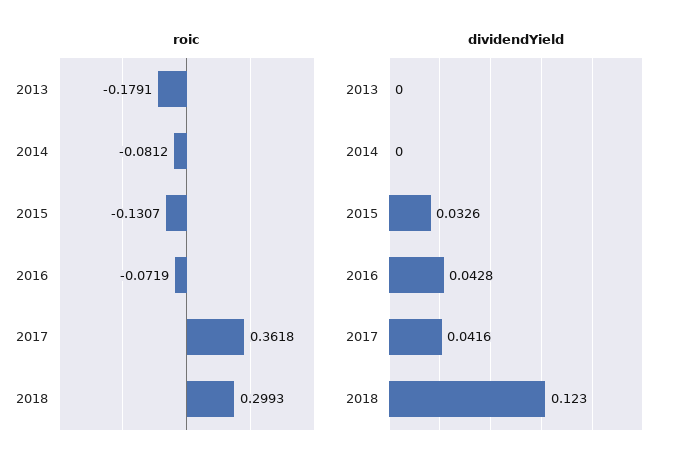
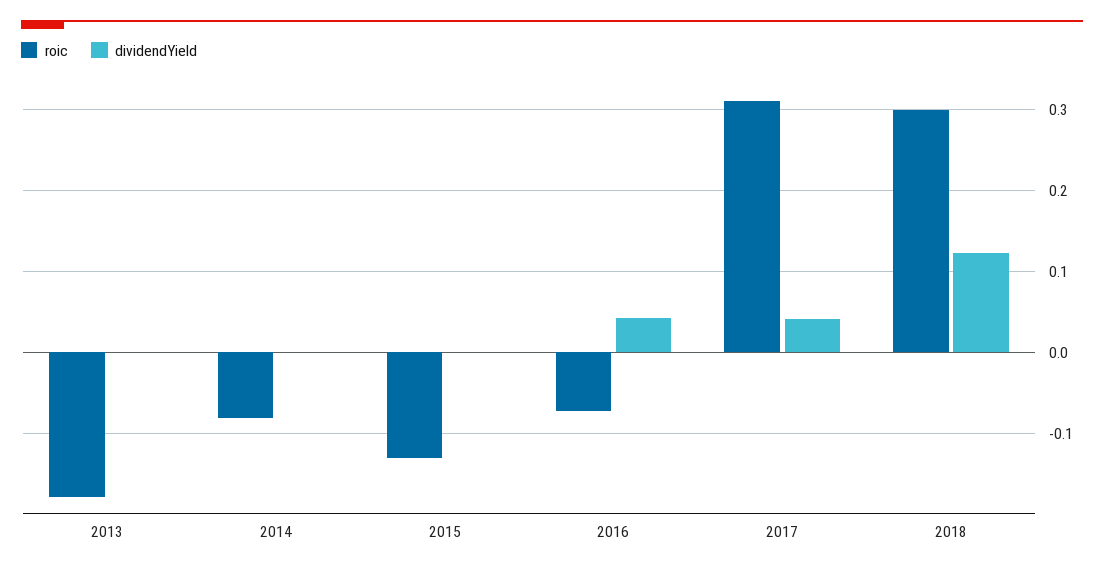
roic, 2017: 0.3618 -> 0.31
dividendYield, 2015: 0.0326 -> 0

